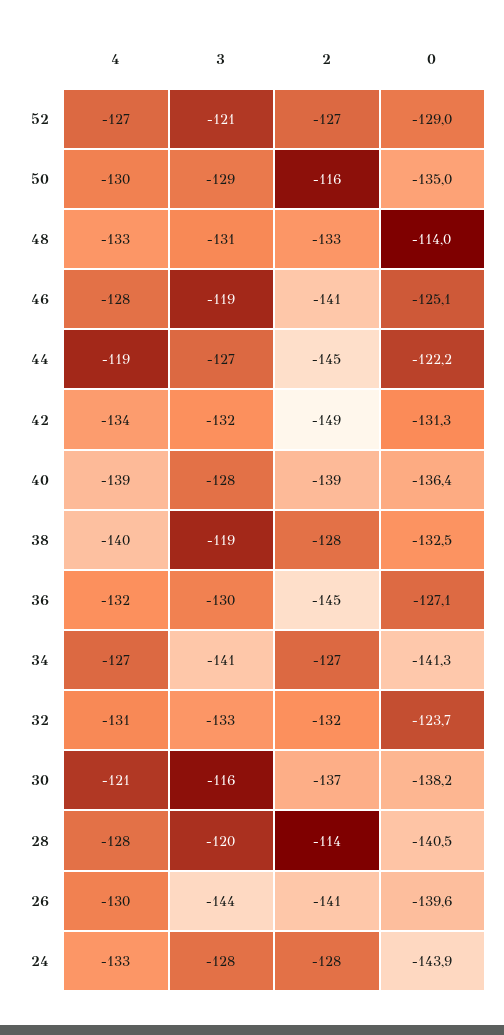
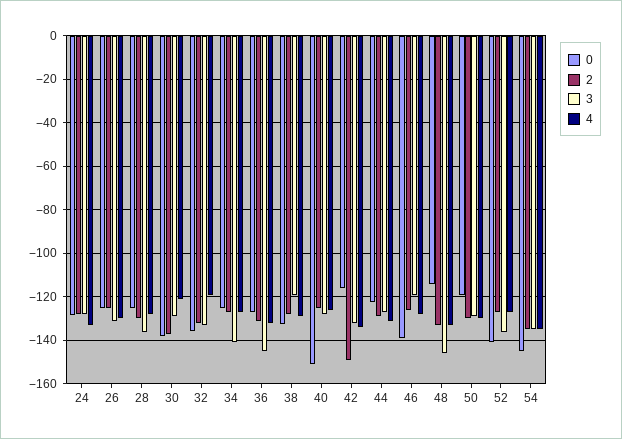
3, 52: -121 -> -135
0, 52: -129 -> -140
2, 50: -116 -> -130
0, 50: -135 -> -120
3, 48: -131 -> -145
2, 46: -141 -> -125
0, 46: -125.1 -> -140
4, 44: -119 -> -130
2, 44: -145 -> -130
0, 42: -131.3 -> -115
4, 40: -139 -> -125
2, 40: -139 -> -125
0, 40: -136.4 -> -150
4, 38: -140 -> -130
3, 36: -130 -> -145
2, 36: -145 -> -130
0, 34: -141.3 -> -125
4, 32: -131 -> -120
0, 32: -123.7 -> -135
3, 30: -116 -> -130
3, 28: -120 -> -135
2, 28: -114 -> -130
0, 28: -140.5 -> -125
3, 26: -144 -> -130
2, 26: -141 -> -125
0, 26: -139.6 -> -125
0, 24: -143.9 -> -130
0, 54: none -> -145
2, 54: none -> -135
3, 54: none -> -135
4, 54: none -> -135

